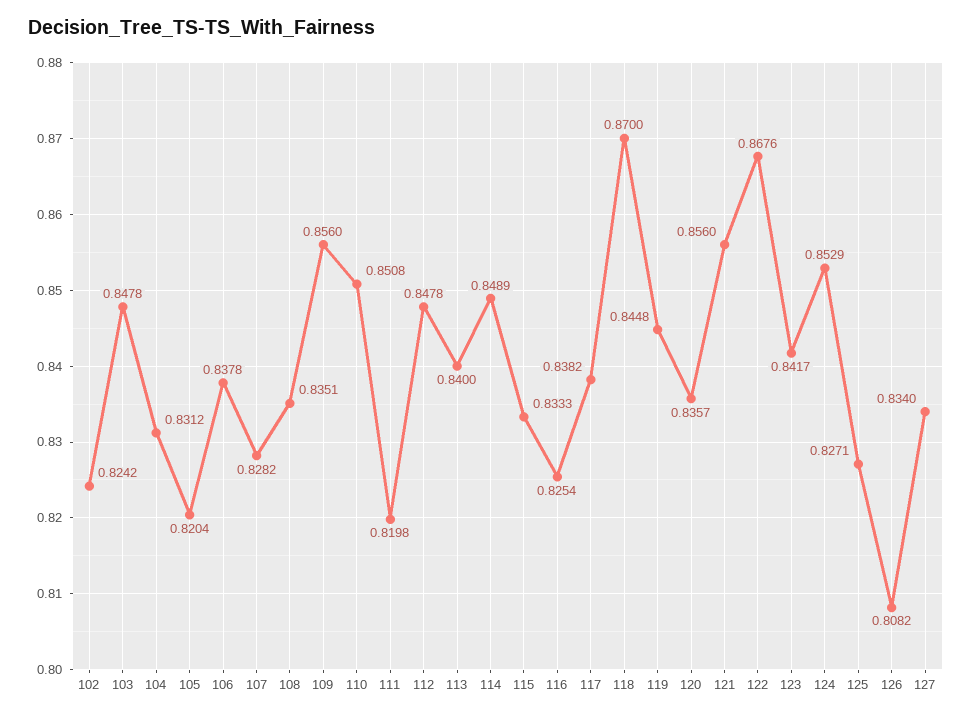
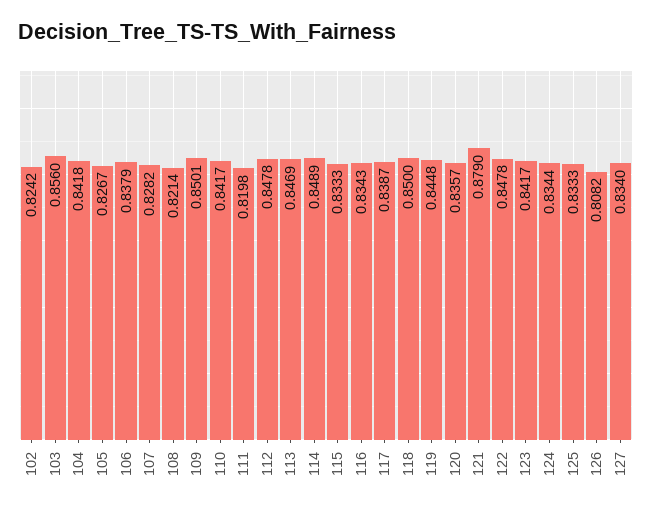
103: 0.8478 -> 0.856
104: 0.8312 -> 0.8418
105: 0.8204 -> 0.8267
106: 0.8378 -> 0.8379
108: 0.8351 -> 0.8214
109: 0.856 -> 0.8501
110: 0.8508 -> 0.8417
113: 0.84 -> 0.8469
116: 0.8254 -> 0.8343
117: 0.8382 -> 0.8387
118: 0.87 -> 0.85
121: 0.856 -> 0.879
122: 0.8676 -> 0.8478
124: 0.8529 -> 0.8344
125: 0.8271 -> 0.8333

